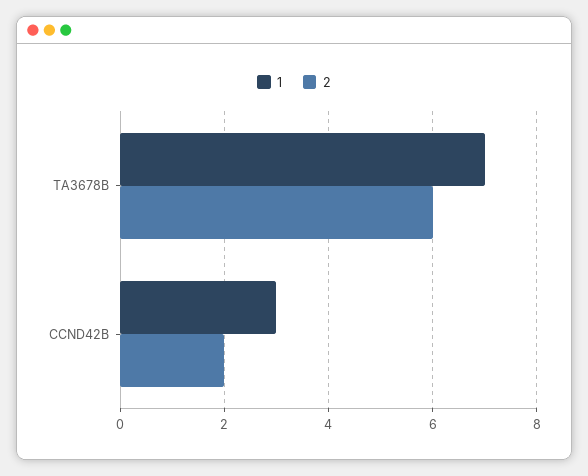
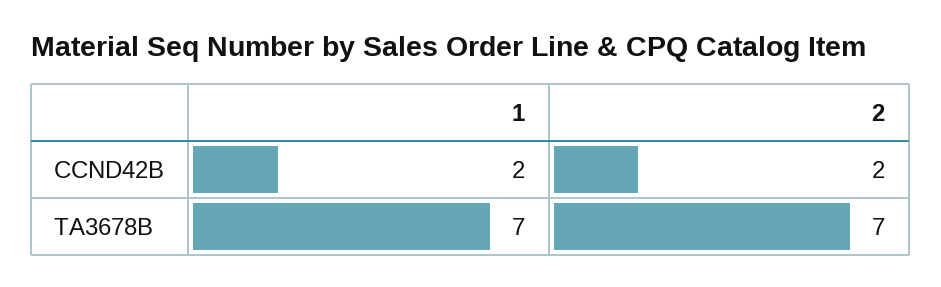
2, TA3678B: 6 -> 7
1, CCND42B: 3 -> 2

